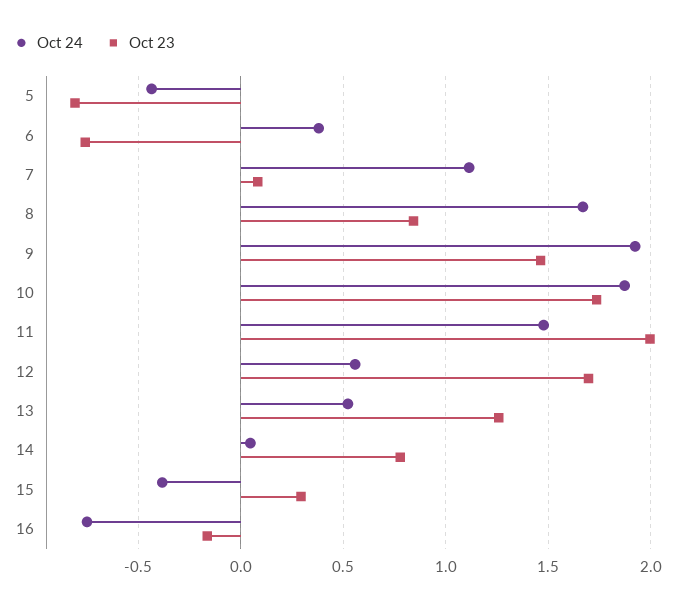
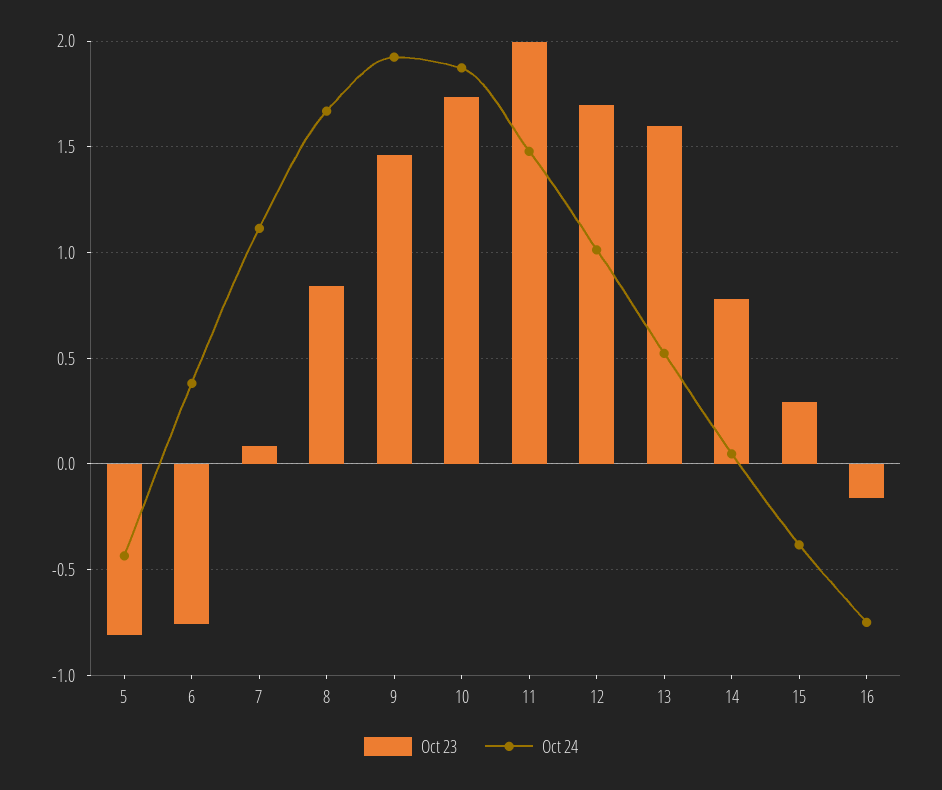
Oct 24, 12: 0.55 -> 1
Oct 23, 13: 1.25 -> 1.6

